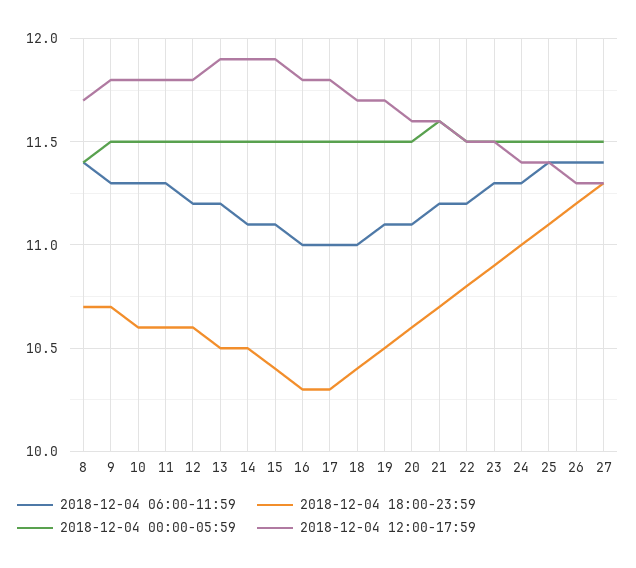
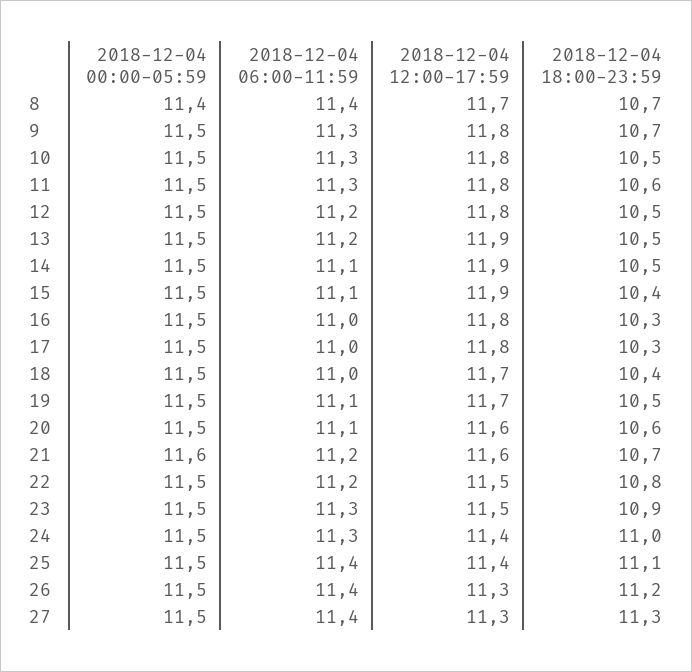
2018-12-04 18:00-23:59, 10: 10.6 -> 10.5
2018-12-04 18:00-23:59, 12: 10.6 -> 10.5

